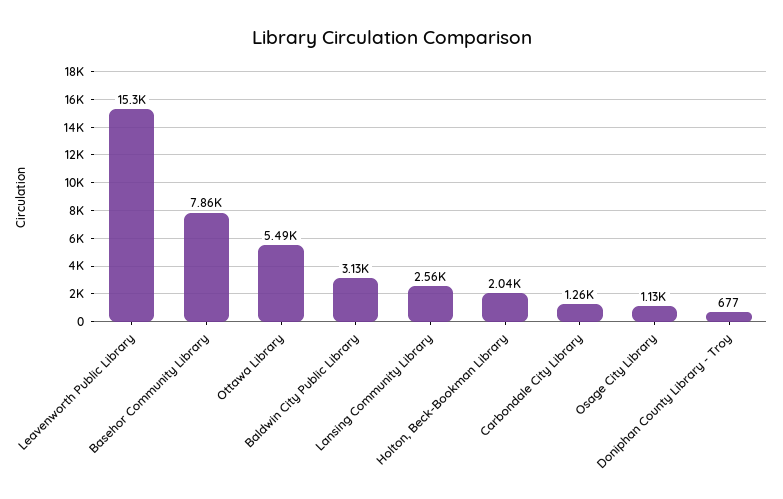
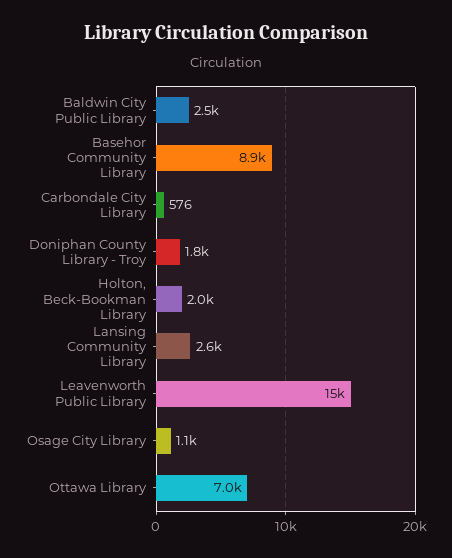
Basehor Community Library: 7860 -> 8900
Ottawa Library: 5490 -> 7000
Baldwin City Public Library: 3130 -> 2500
Carbondale City Library: 1260 -> 576
Doniphan County Library - Troy: 677 -> 1800

